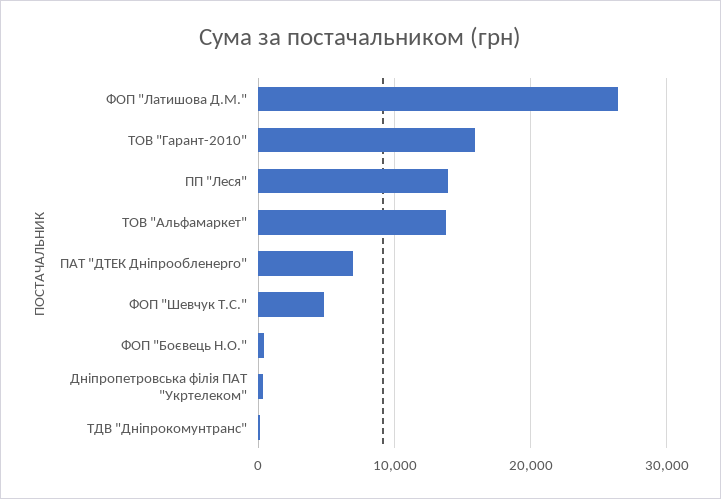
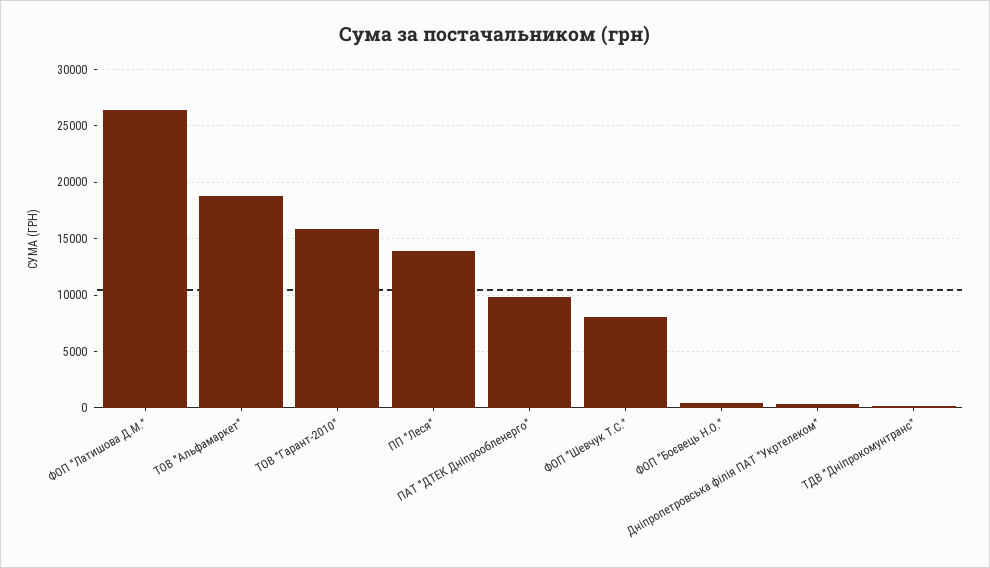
ТОВ "Альфамаркет": 14000 -> 19000
ПАТ "ДТЕК Дніпрообленерго": 7000 -> 10000
ФОП "Шевчук Т.С.": 5000 -> 8000

